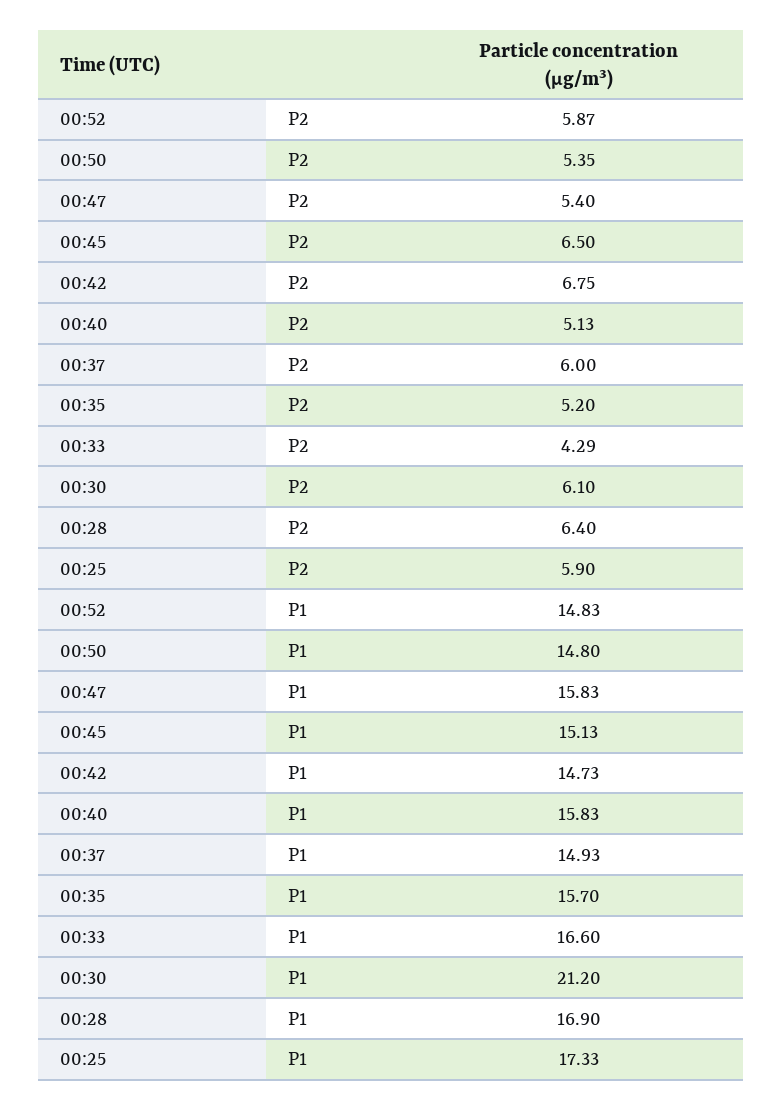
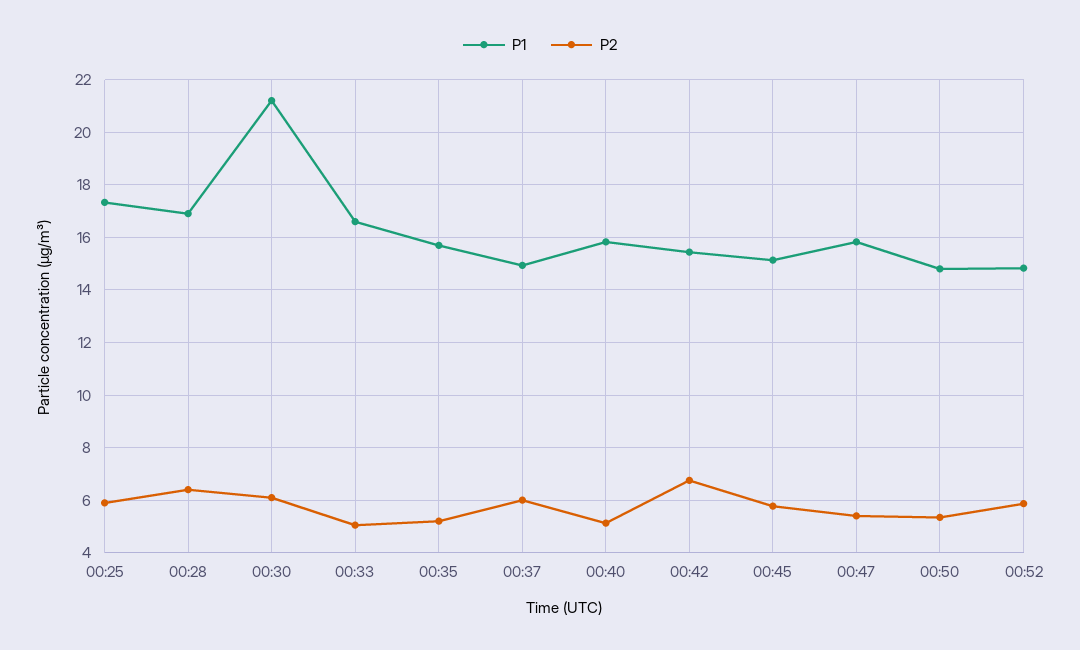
P2, 00:45: 6.5 -> 5.75
P2, 00:33: 4.29 -> 5
P1, 00:42: 14.73 -> 15.5

